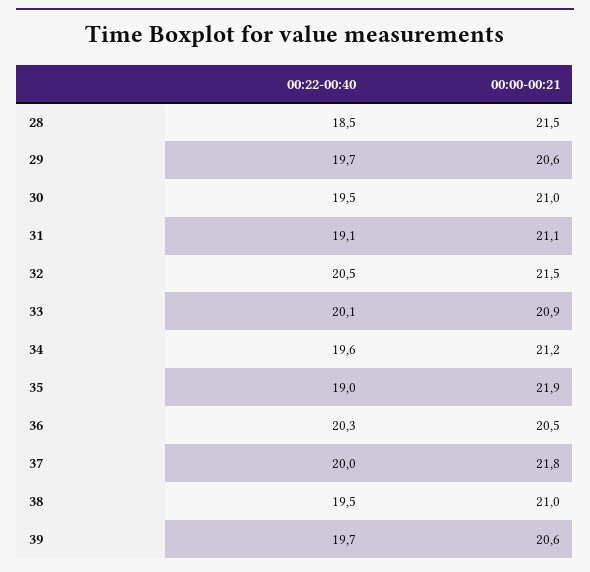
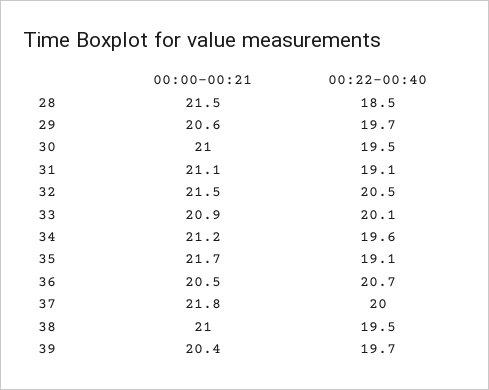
00:22-00:40, 35: 19 -> 19.1
00:00-00:21, 35: 21.9 -> 21.7
00:22-00:40, 36: 20.3 -> 20.7
00:00-00:21, 39: 20.6 -> 20.4

